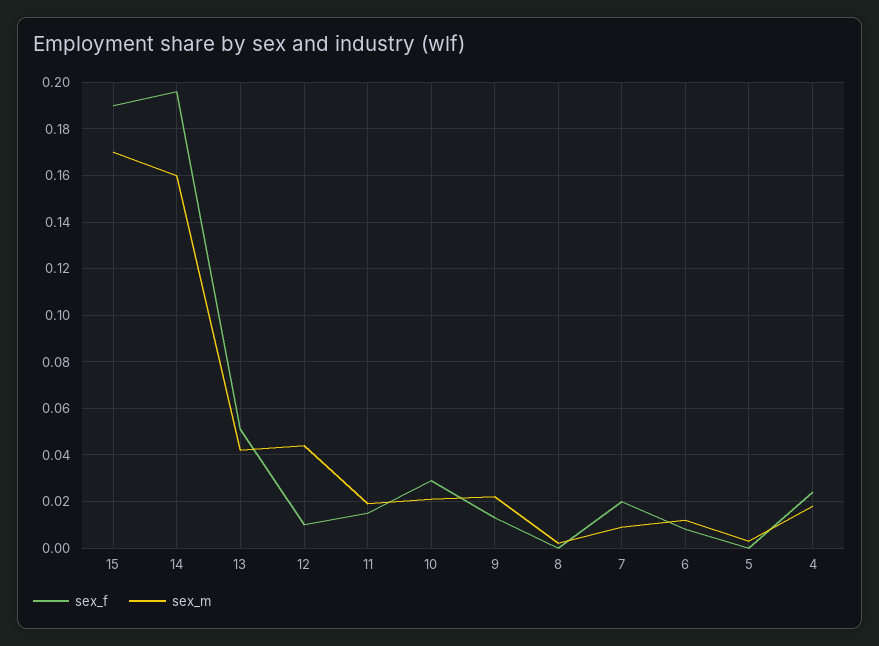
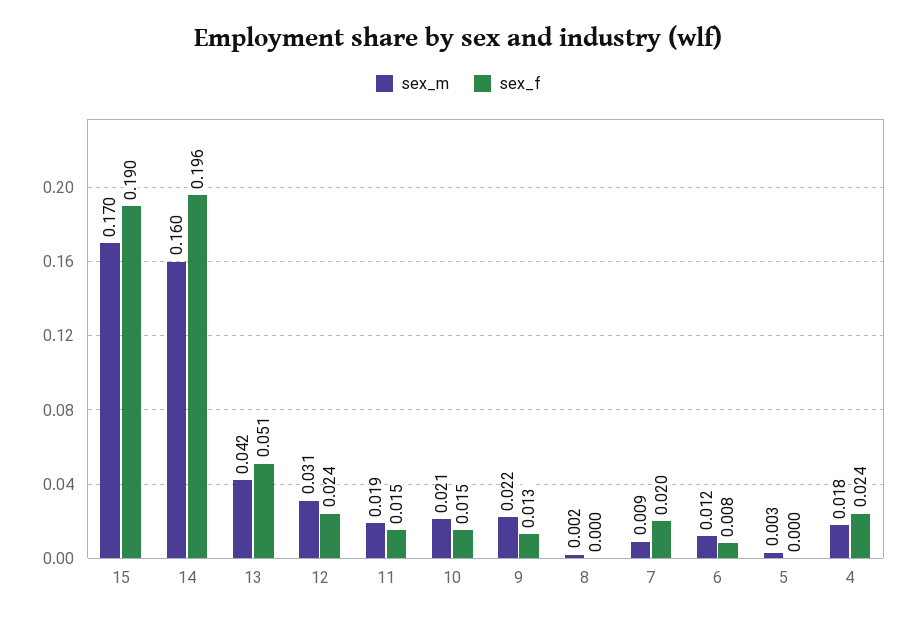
sex_f, 12: 0.01 -> 0.024
sex_m, 12: 0.045 -> 0.031
sex_f, 10: 0.03 -> 0.015

